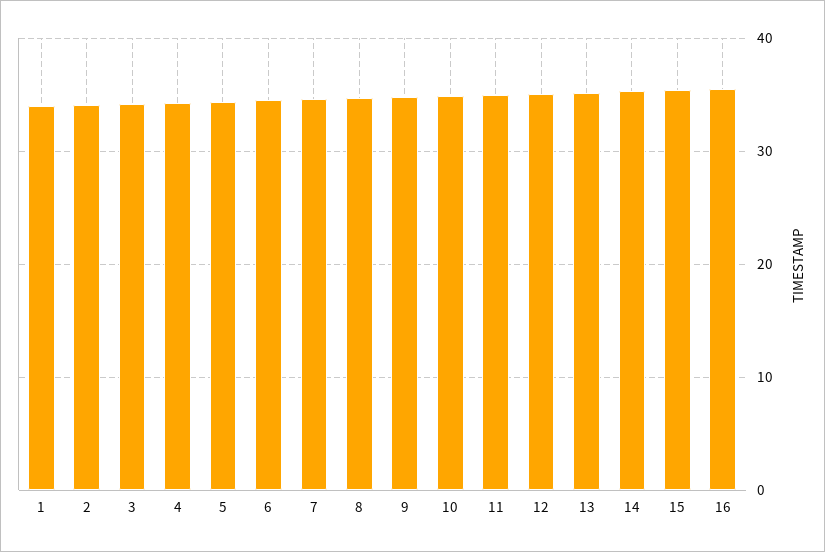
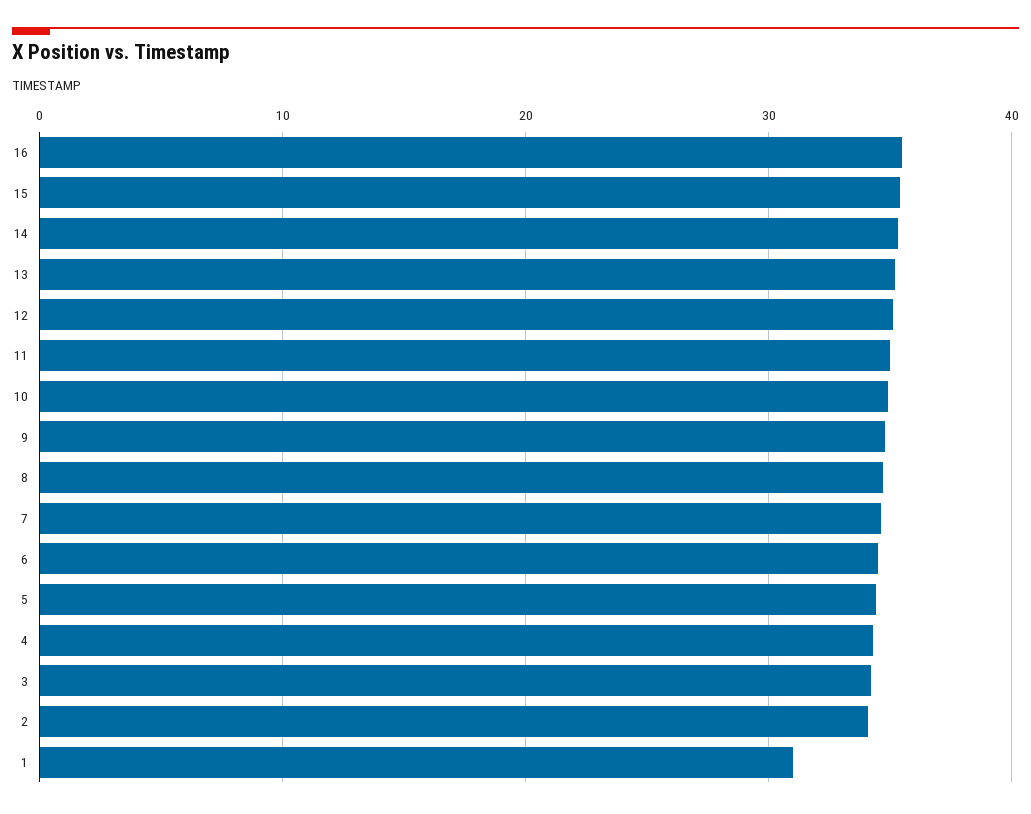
1: 34 -> 31

